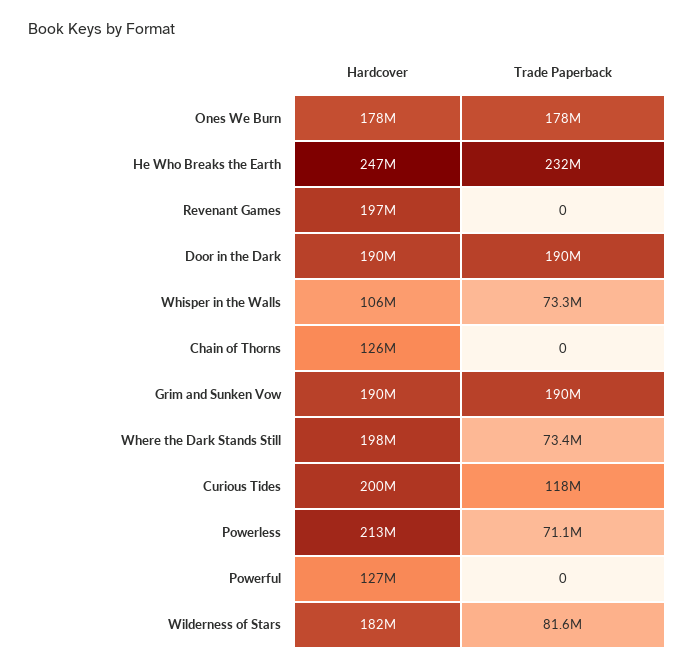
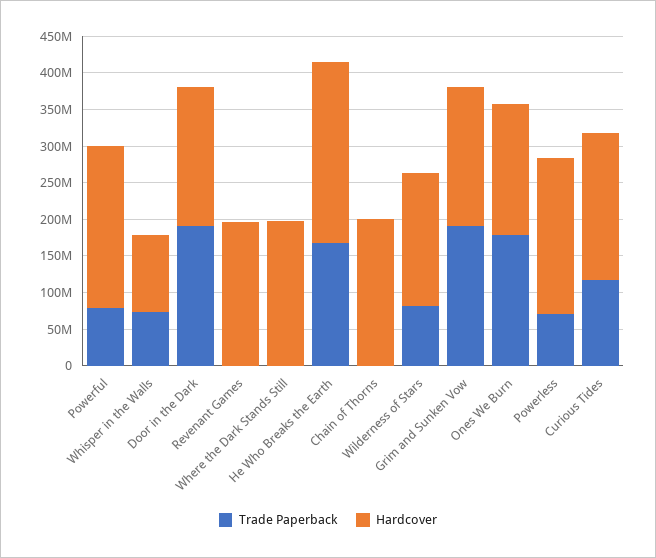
Trade Paperback, He Who Breaks the Earth: 232000000 -> 175000000
Hardcover, Chain of Thorns: 126000000 -> 200000000
Trade Paperback, Where the Dark Stands Still: 73400000 -> 0
Hardcover, Powerful: 127000000 -> 225000000
Trade Paperback, Powerful: 0 -> 75000000

